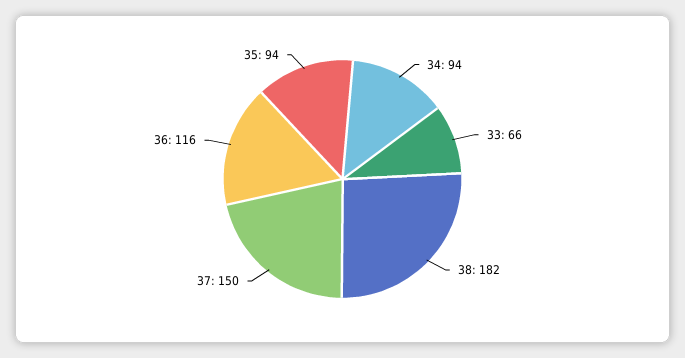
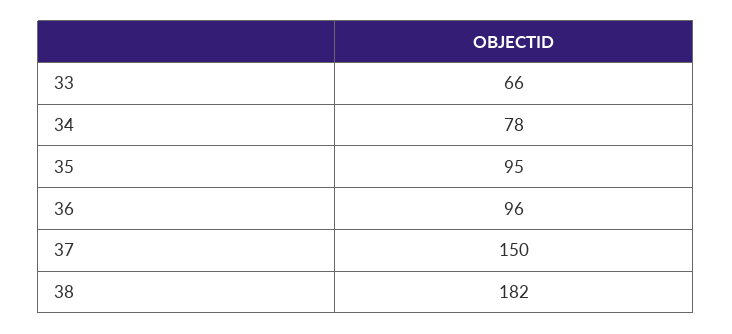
34: 94 -> 78
36: 116 -> 96
35: 94 -> 95

